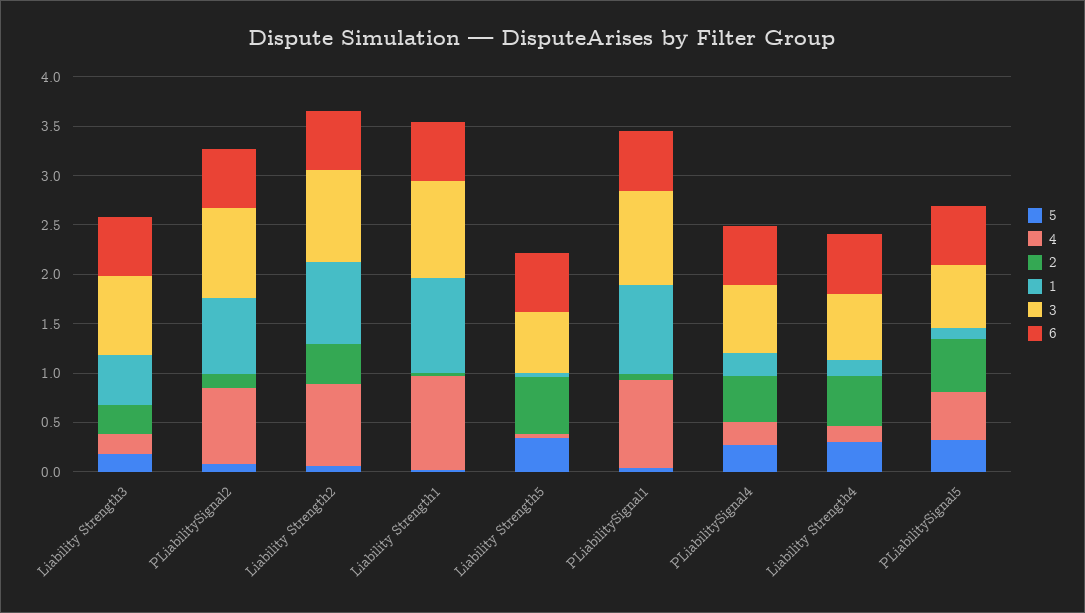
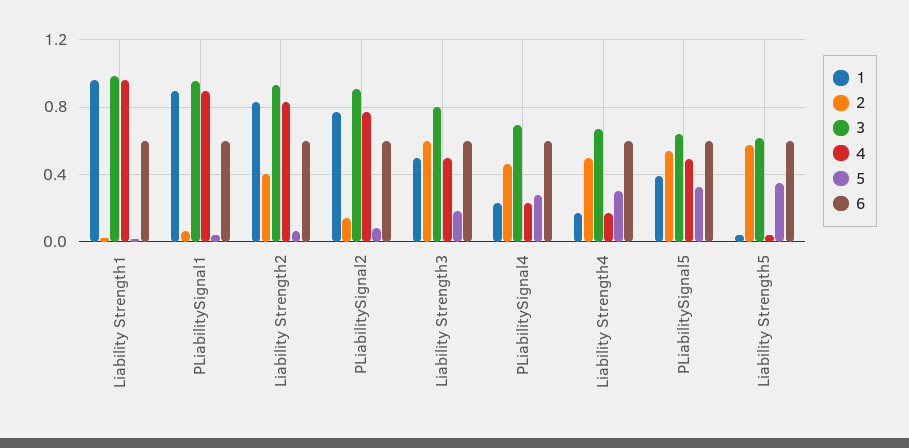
4, Liability Strength3: 0.2 -> 0.5
2, Liability Strength3: 0.3 -> 0.6
1, PLiabilitySignal5: 0.1 -> 0.4

